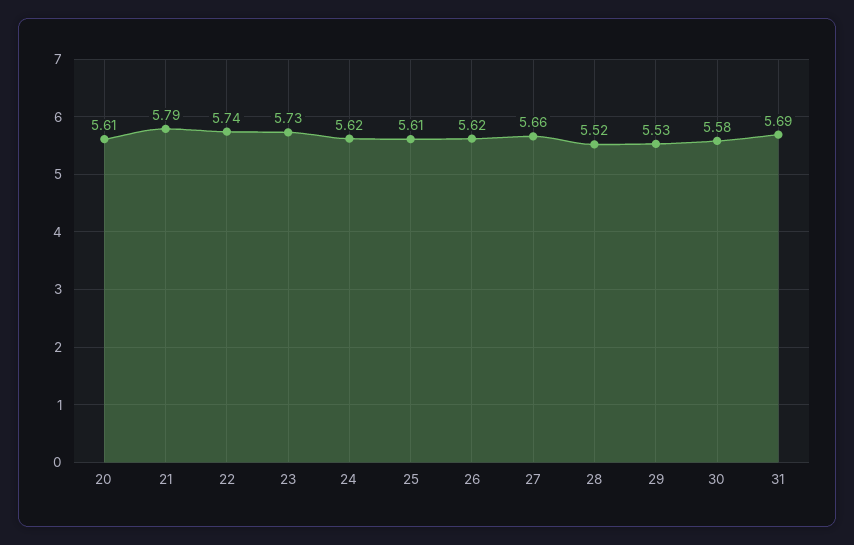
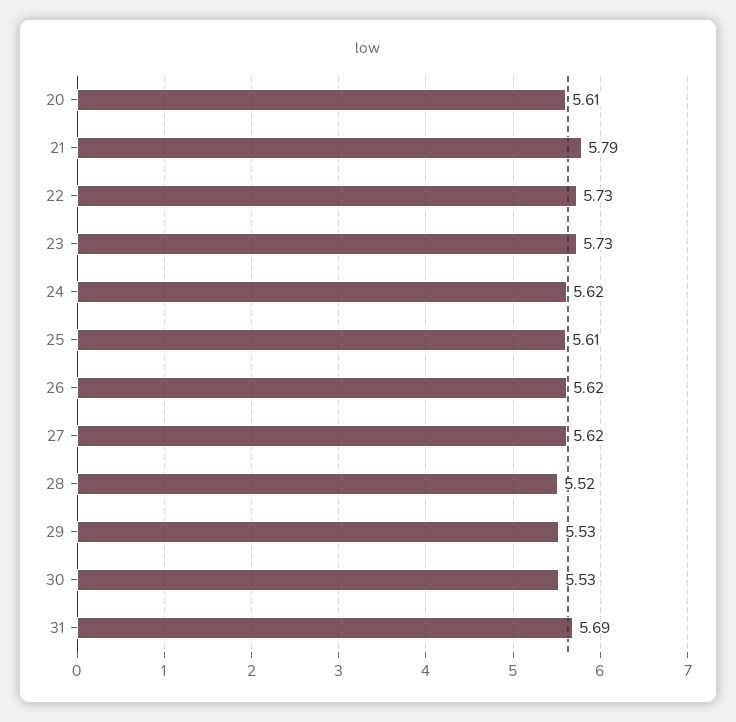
22: 5.74 -> 5.73
27: 5.66 -> 5.62
30: 5.58 -> 5.53

